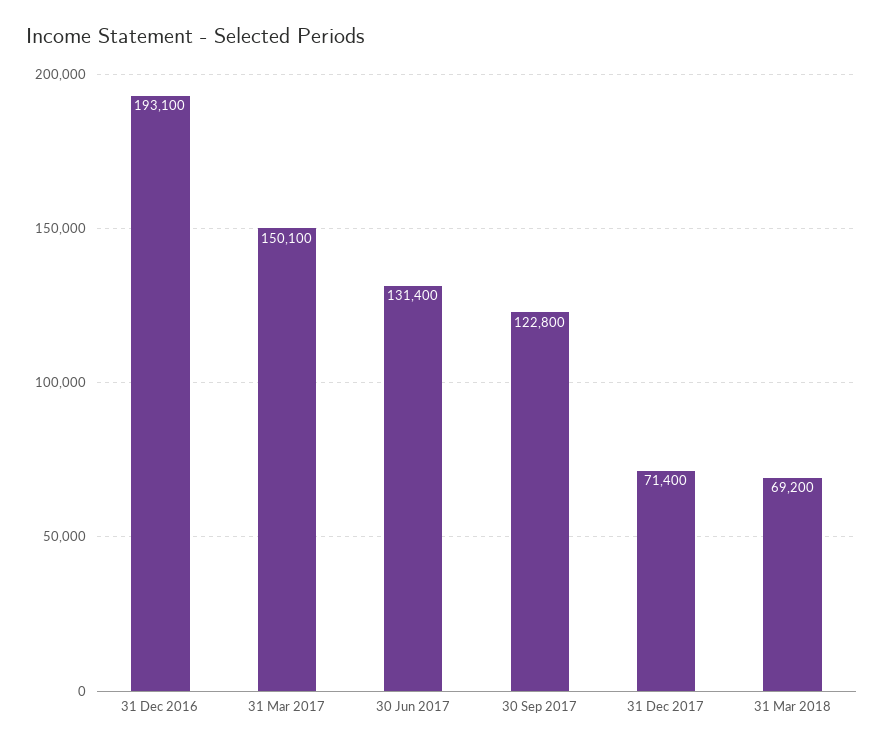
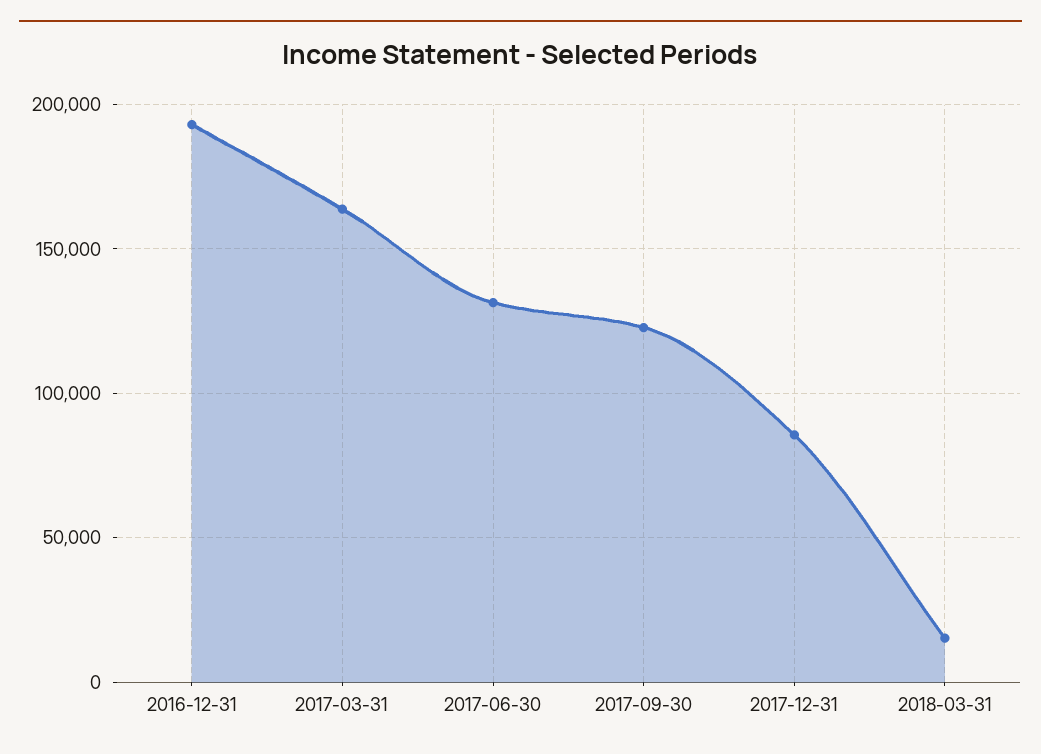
31 Mar 2017: 150100 -> 165000
31 Dec 2017: 71400 -> 85000
31 Mar 2018: 69200 -> 15000

